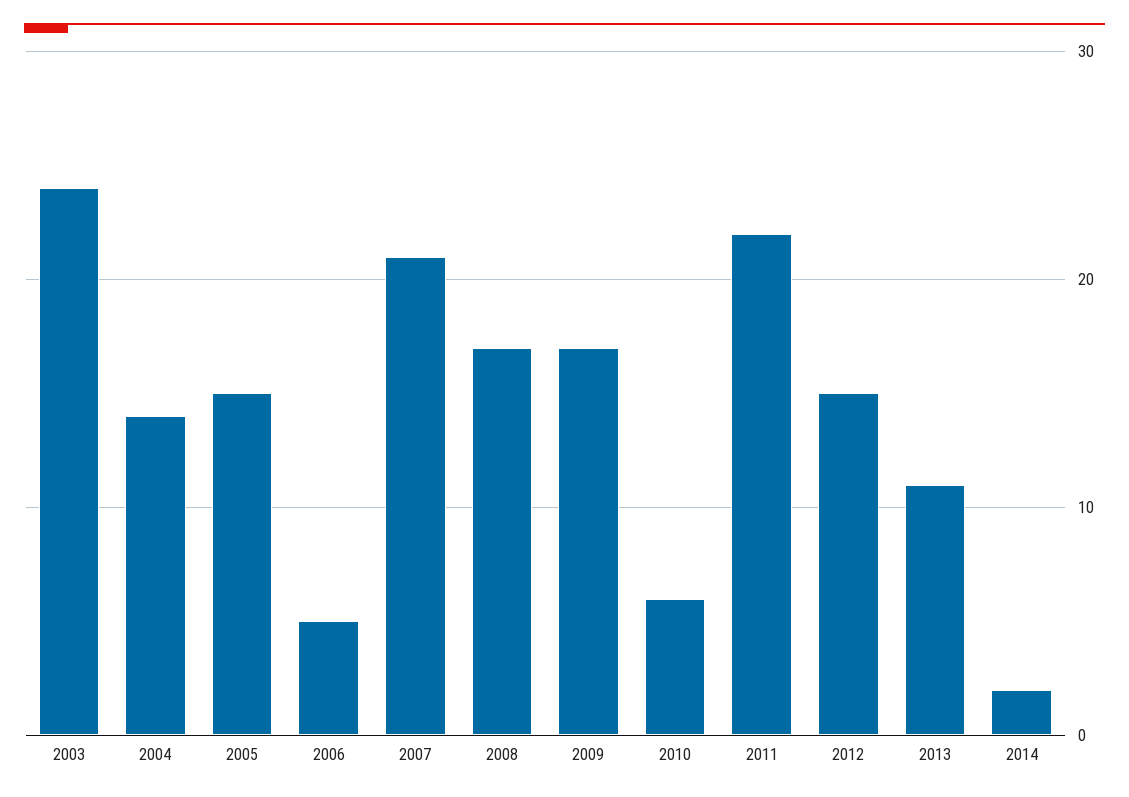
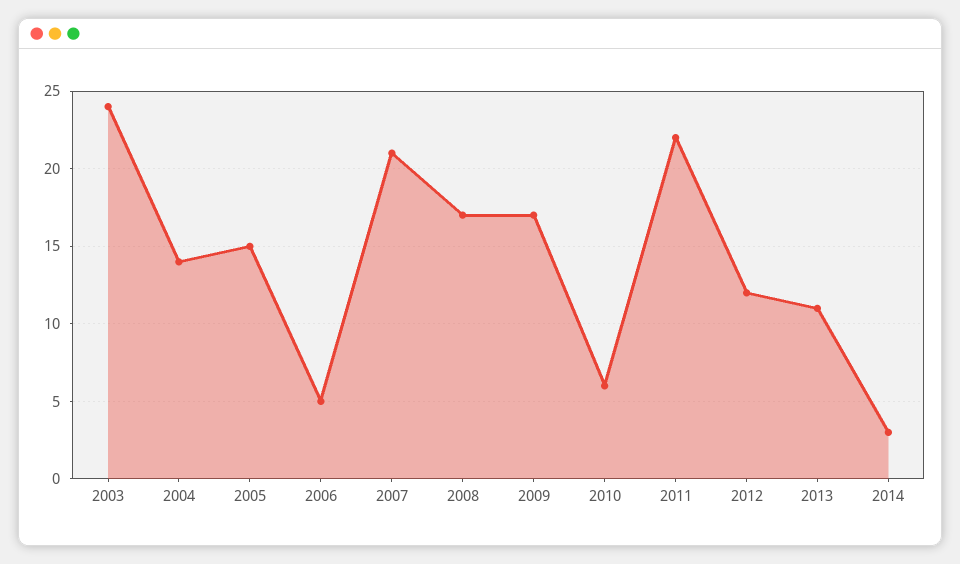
2012: 15 -> 12
2014: 2 -> 3

